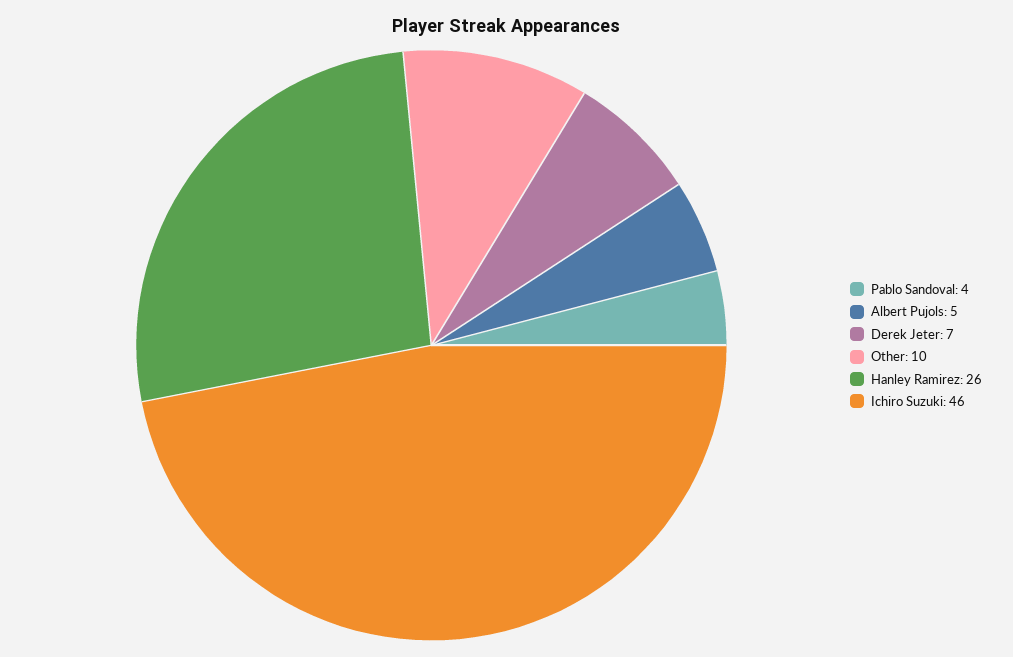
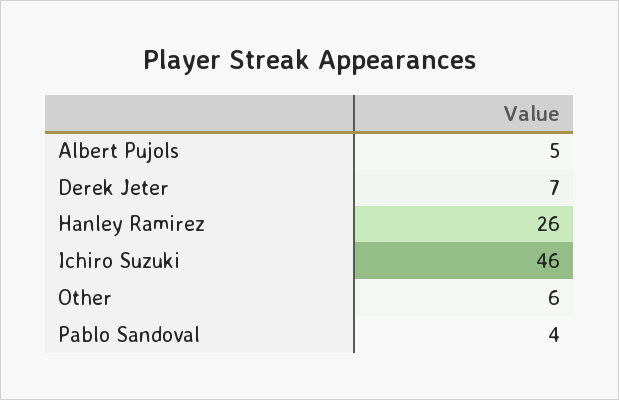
Other: 10 -> 6

